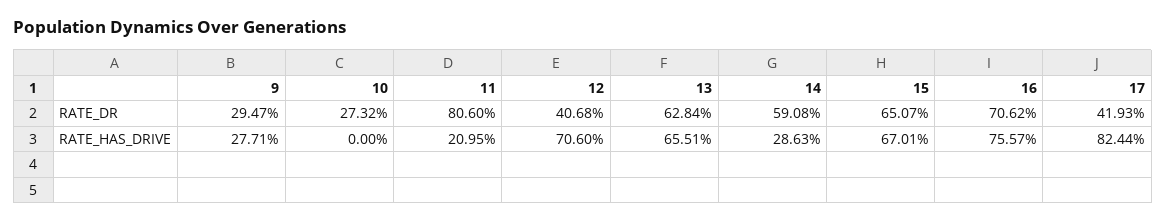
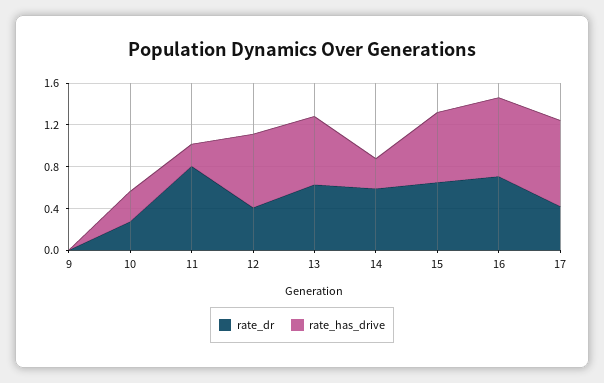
RATE_DR, 9: 0.2947 -> 0
RATE_HAS_DRIVE, 9: 0.2771 -> 0
RATE_HAS_DRIVE, 10: 0 -> 0.3

